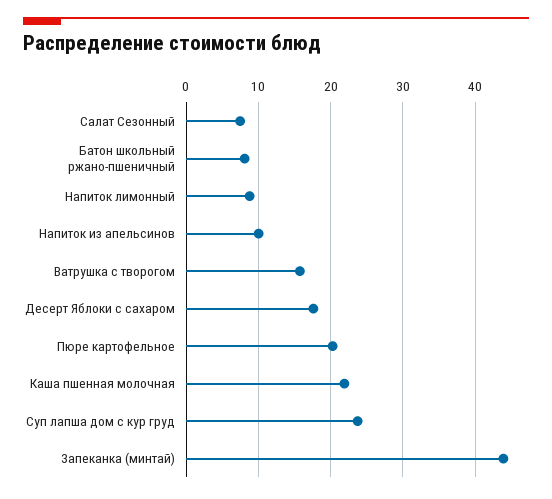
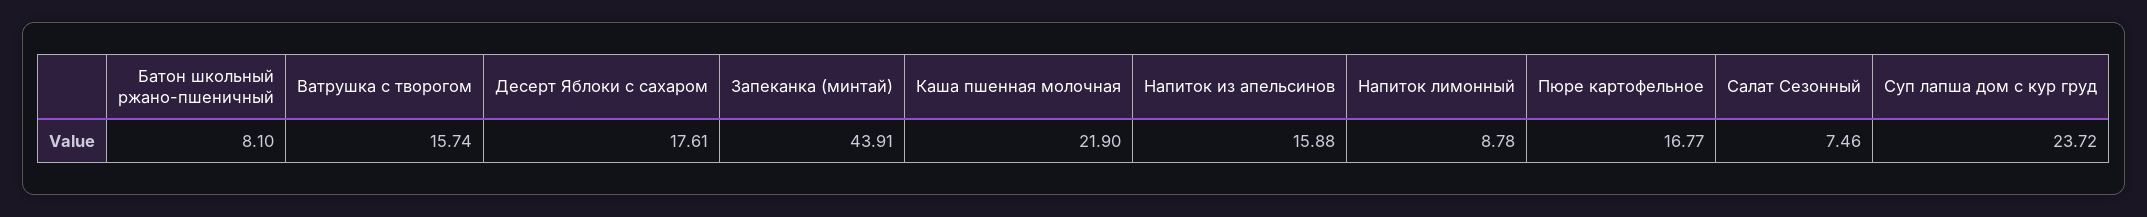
Напиток из апельсинов: 10 -> 15.88
Пюре картофельное: 20 -> 16.77

